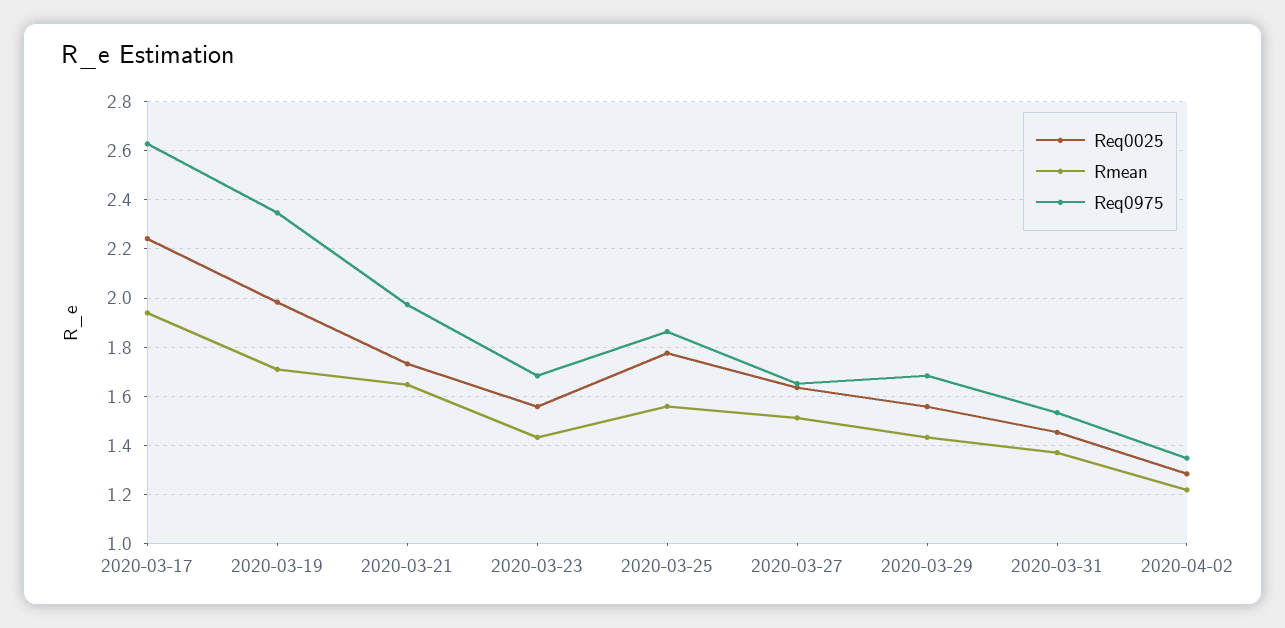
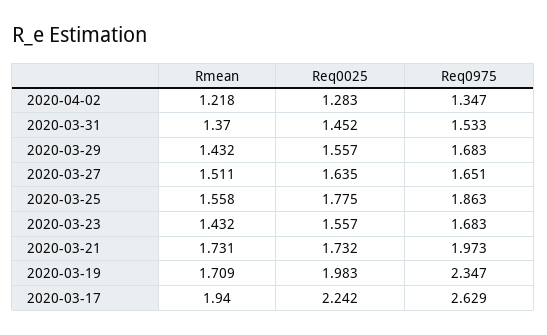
Rmean, 2020-03-21: 1.65 -> 1.731

